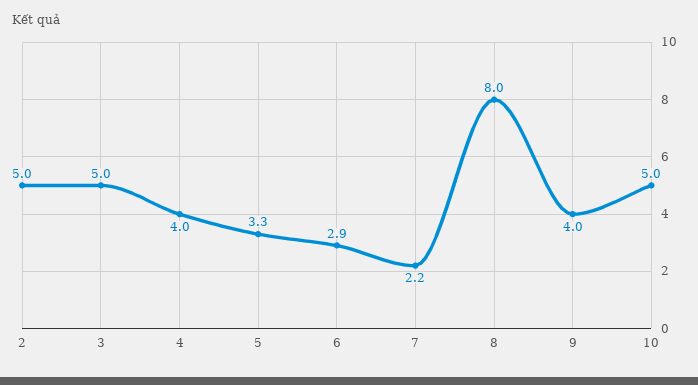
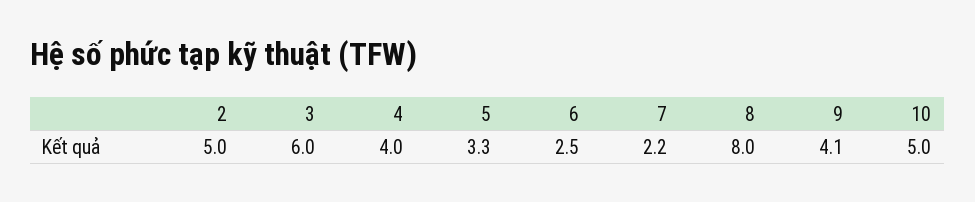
3: 5 -> 6
6: 2.9 -> 2.5
9: 4 -> 4.1

